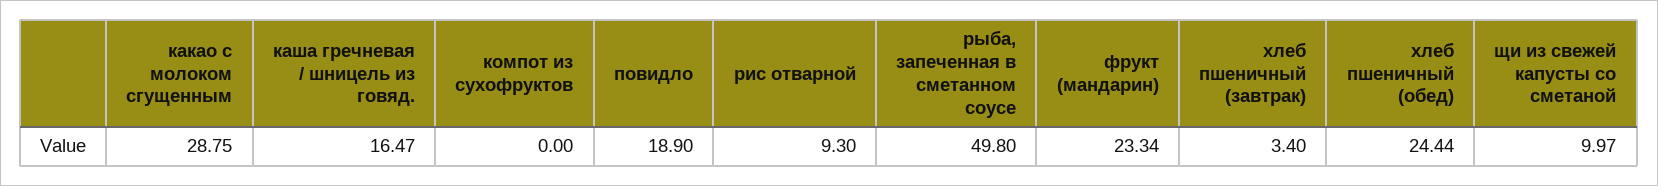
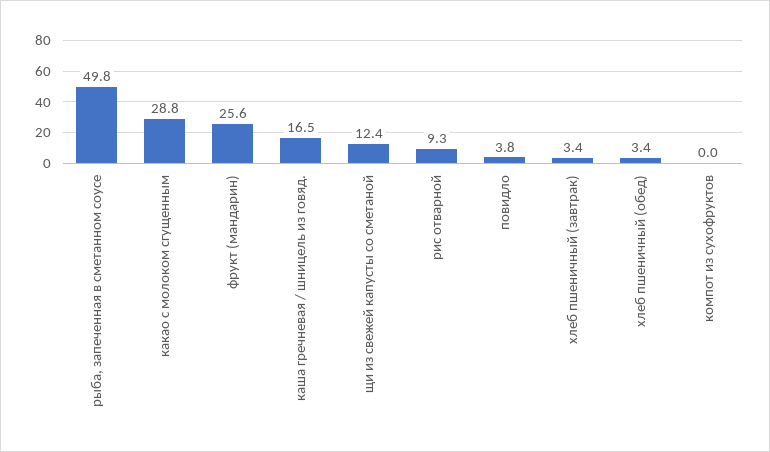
повидло: 18.9 -> 3.8
фрукт (мандарин): 23.34 -> 25.6
хлеб пшеничный (обед): 24.44 -> 3.4
щи из свежей капусты со сметаной: 9.97 -> 12.4

